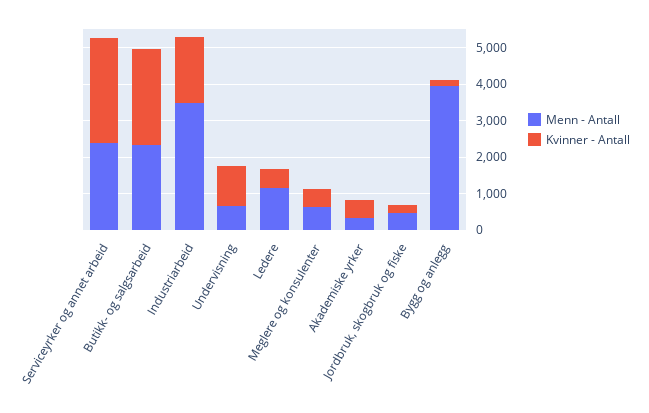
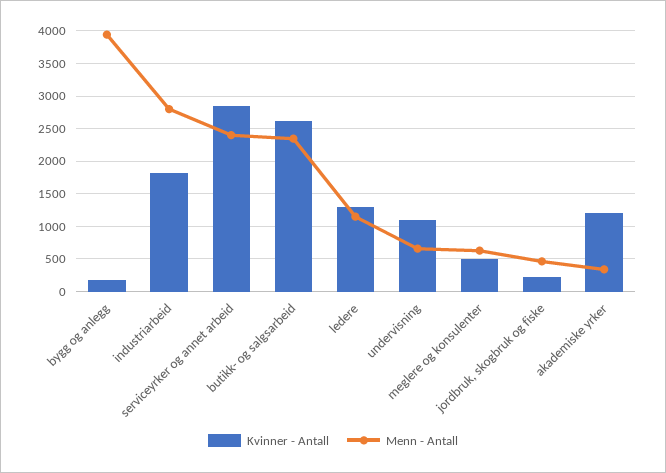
Menn - Antall, Industriarbeid: 3500 -> 2800
Kvinner - Antall, Ledere: 500 -> 1300
Kvinner - Antall, Akademiske yrker: 500 -> 1200

